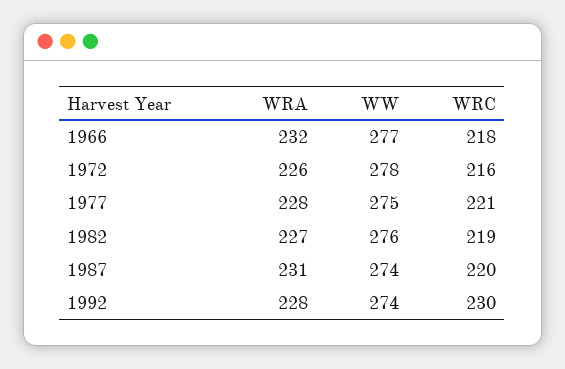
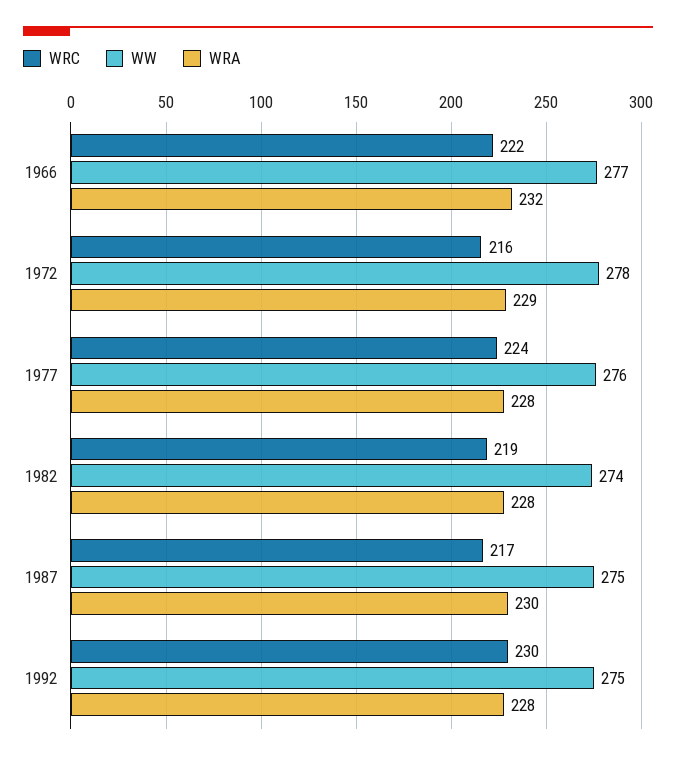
WRC, 1966: 218 -> 222
WRA, 1972: 226 -> 229
WW, 1977: 275 -> 276
WRC, 1977: 221 -> 224
WRA, 1982: 227 -> 228
WW, 1982: 276 -> 274
WRA, 1987: 231 -> 230
WW, 1987: 274 -> 275
WRC, 1987: 220 -> 217
WW, 1992: 274 -> 275

